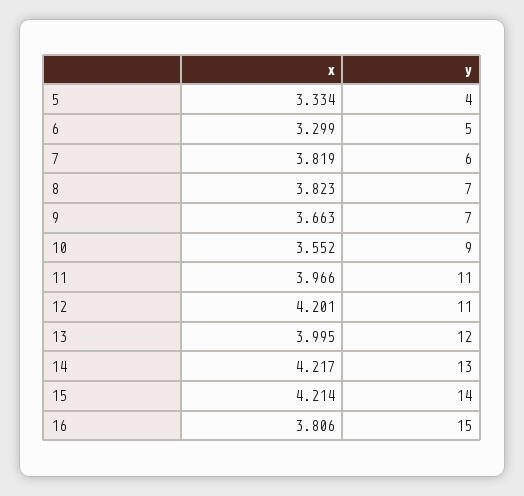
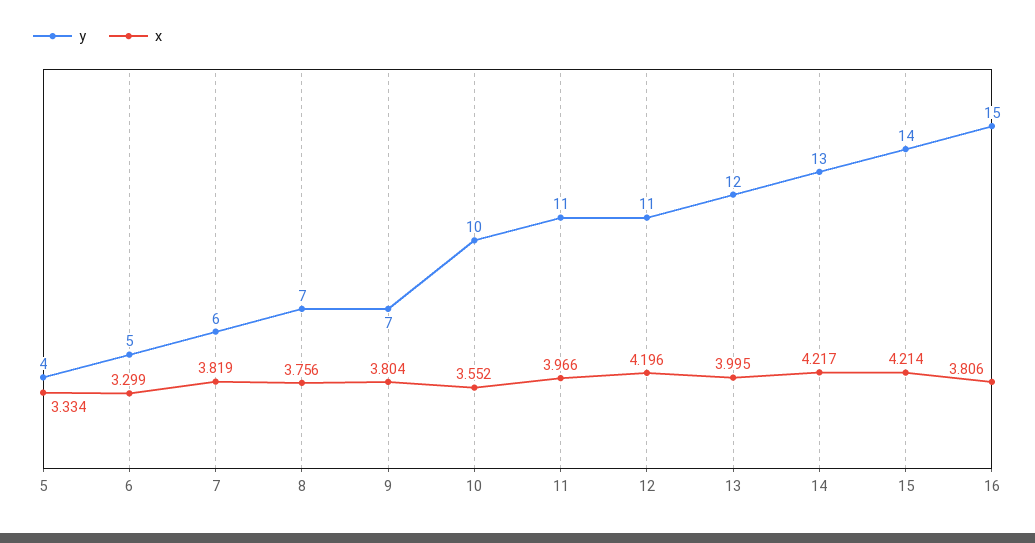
x, 8: 3.823 -> 3.756
x, 9: 3.663 -> 3.804
y, 10: 9 -> 10
x, 12: 4.201 -> 4.196

